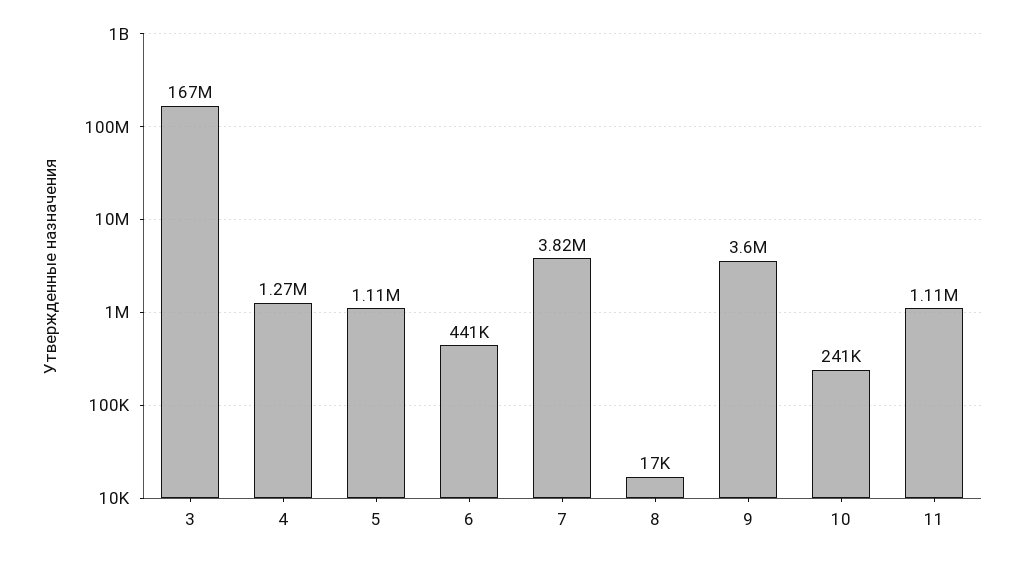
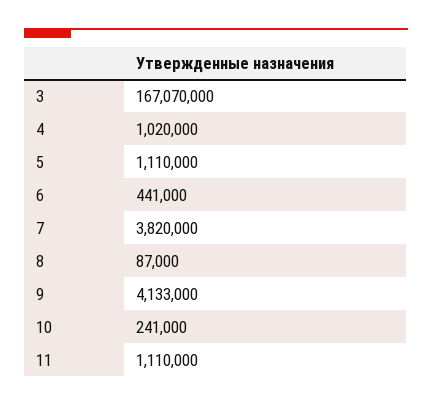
4: 1270000 -> 1020000
8: 17000 -> 87000
9: 3600000 -> 4133000

